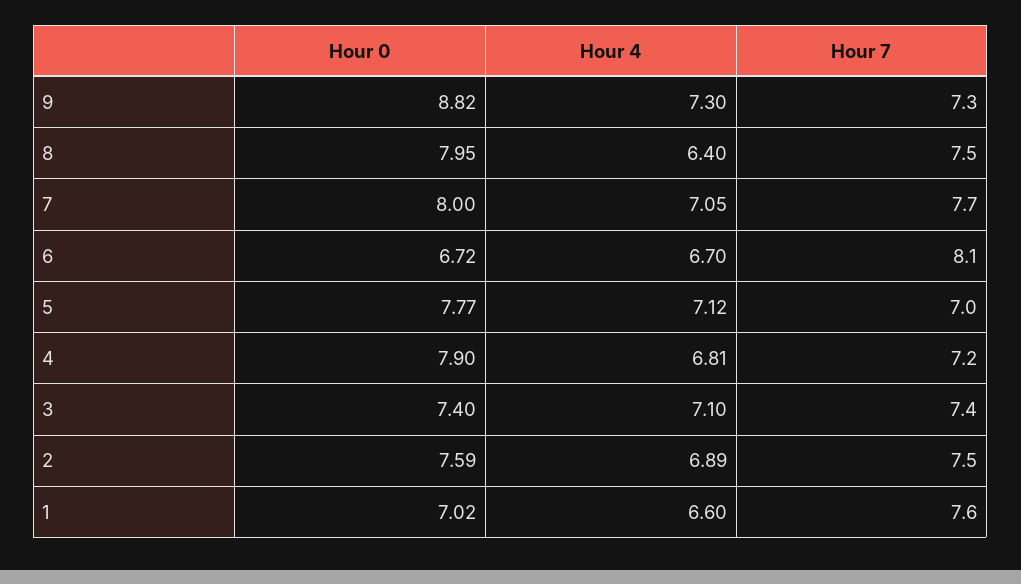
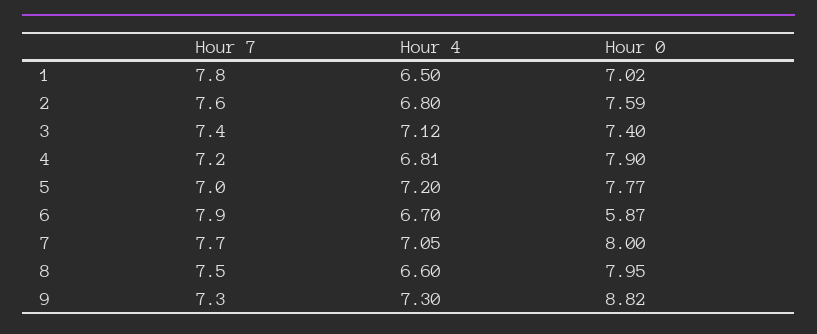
Hour 4, 8: 6.4 -> 6.6
Hour 0, 6: 6.72 -> 5.87
Hour 7, 6: 8.1 -> 7.9
Hour 4, 5: 7.12 -> 7.2
Hour 4, 3: 7.1 -> 7.12
Hour 4, 2: 6.89 -> 6.8
Hour 7, 2: 7.5 -> 7.6
Hour 4, 1: 6.6 -> 6.5
Hour 7, 1: 7.6 -> 7.8

